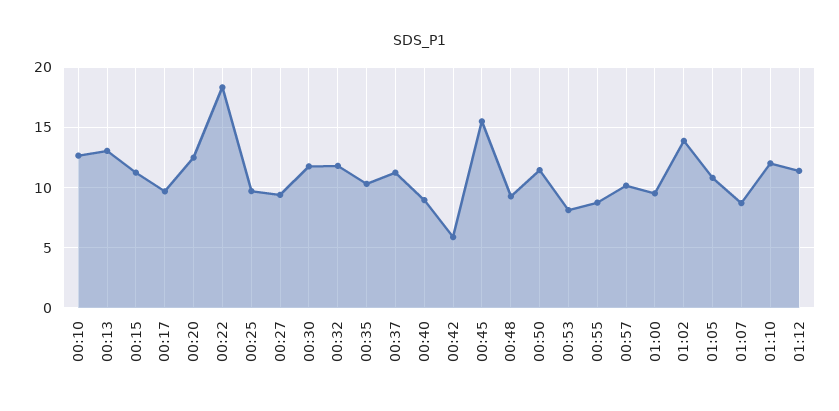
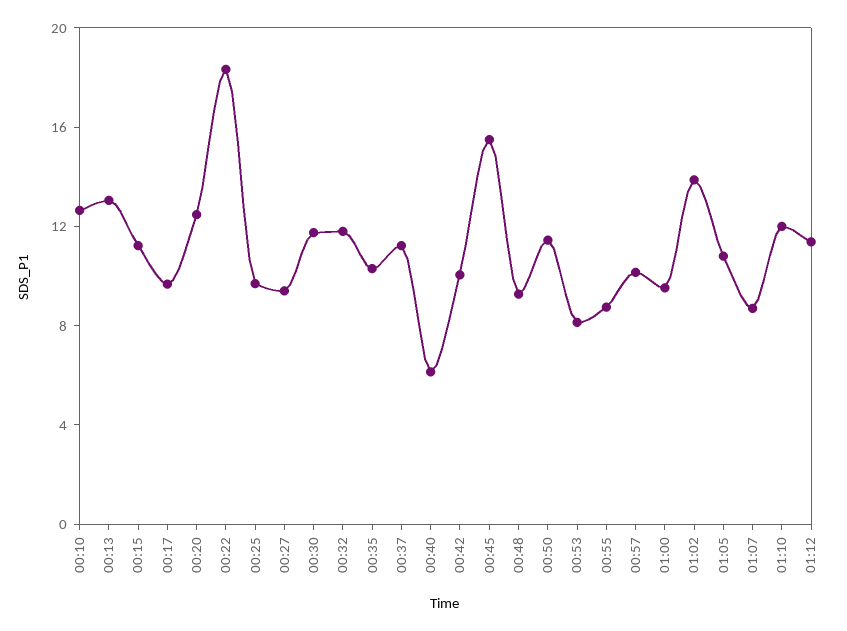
00:40: 9 -> 6
00:42: 6 -> 10

